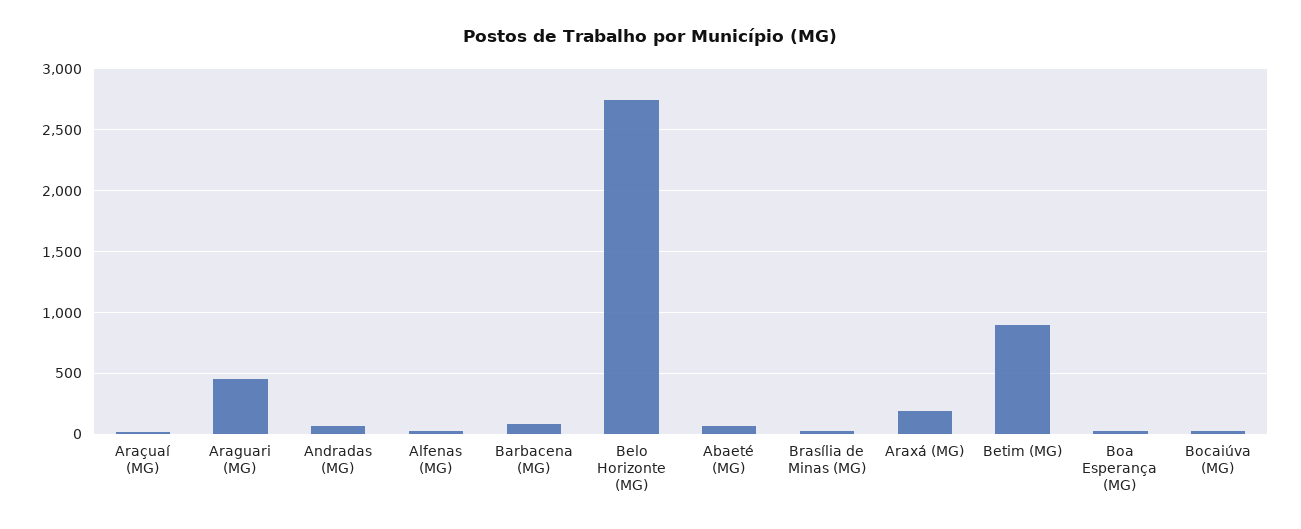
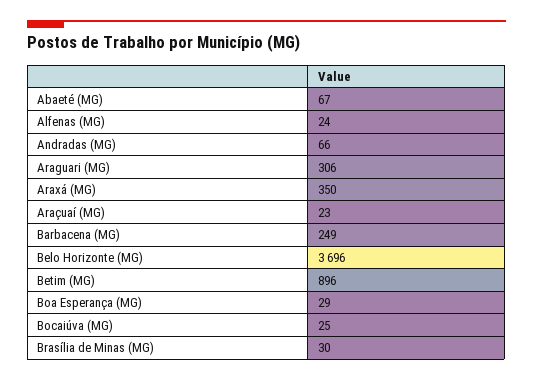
Araguari (MG): 450 -> 306
Barbacena (MG): 100 -> 249
Belo Horizonte (MG): 2750 -> 3696
Araxá (MG): 200 -> 350

